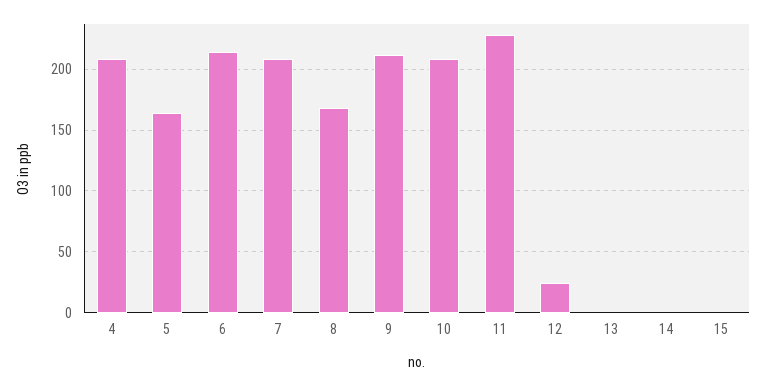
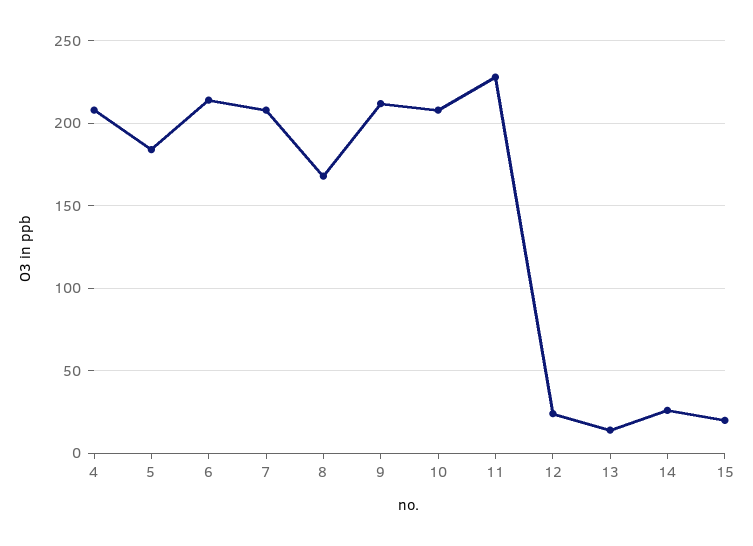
5: 165 -> 185
13: 0 -> 15
14: 0 -> 25
15: 0 -> 20

